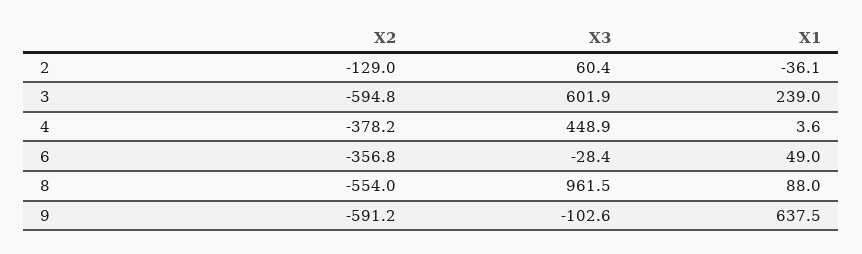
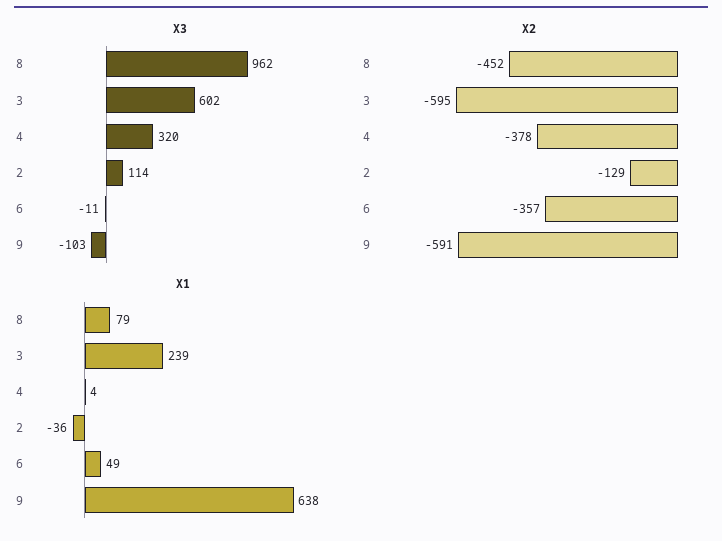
X3, 2: 60.4 -> 114
X3, 4: 448.9 -> 320
X3, 6: -28.4 -> -11
X2, 8: -554 -> -452
X1, 8: 88 -> 79

